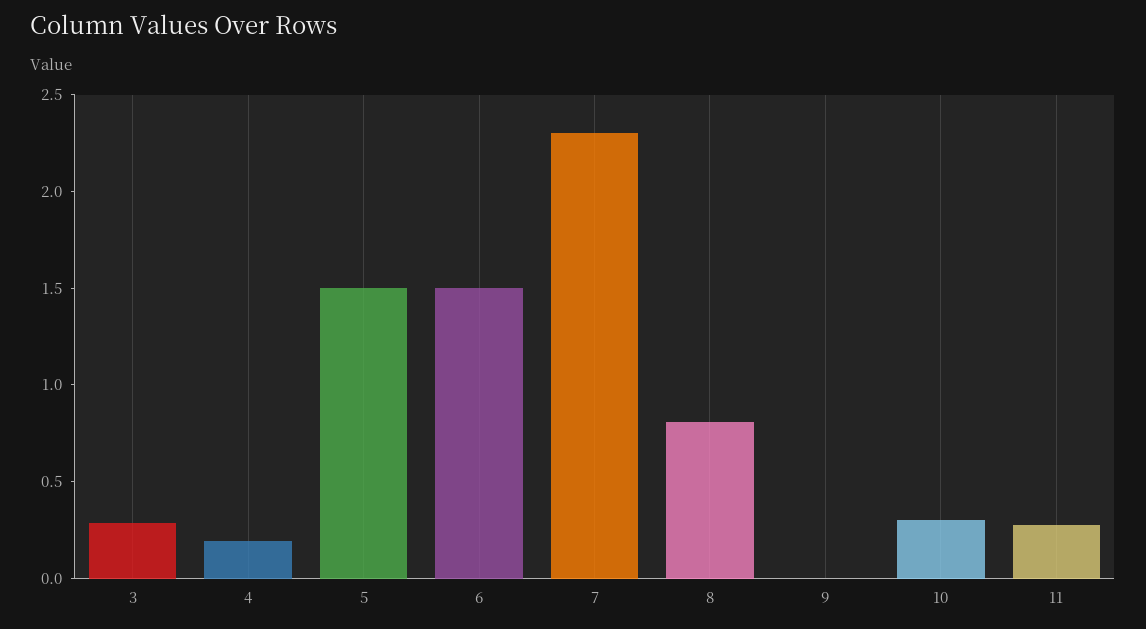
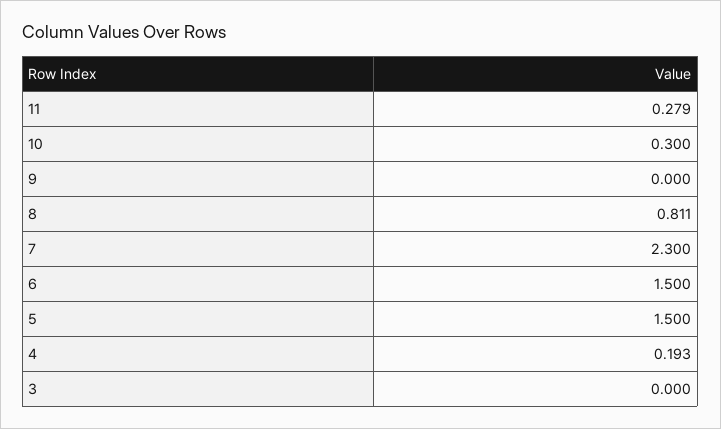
3: 0.3 -> 0

